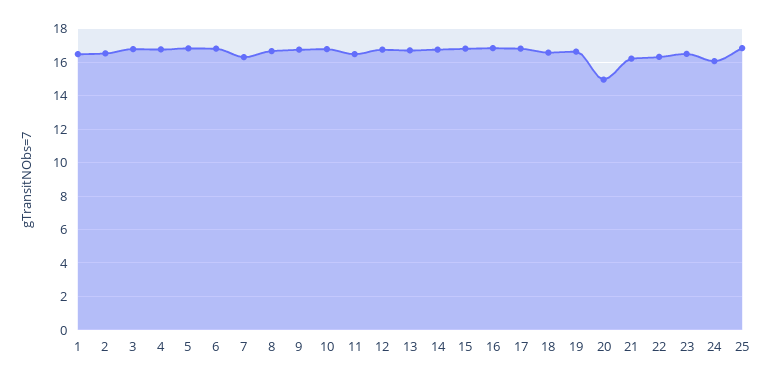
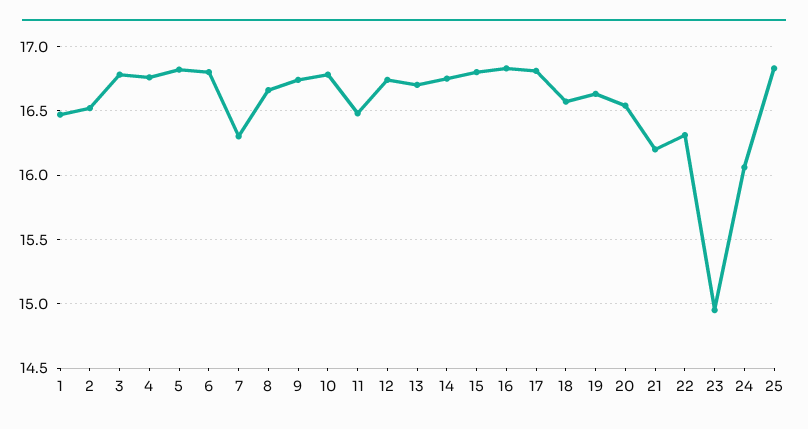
20: 15 -> 16.55
23: 16.5 -> 14.95

